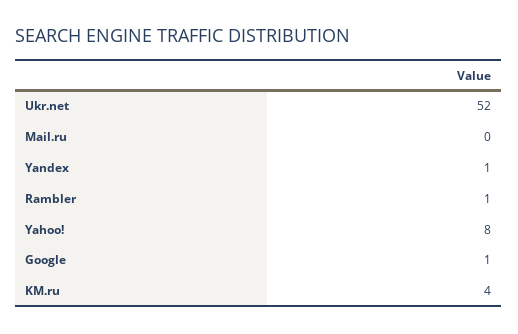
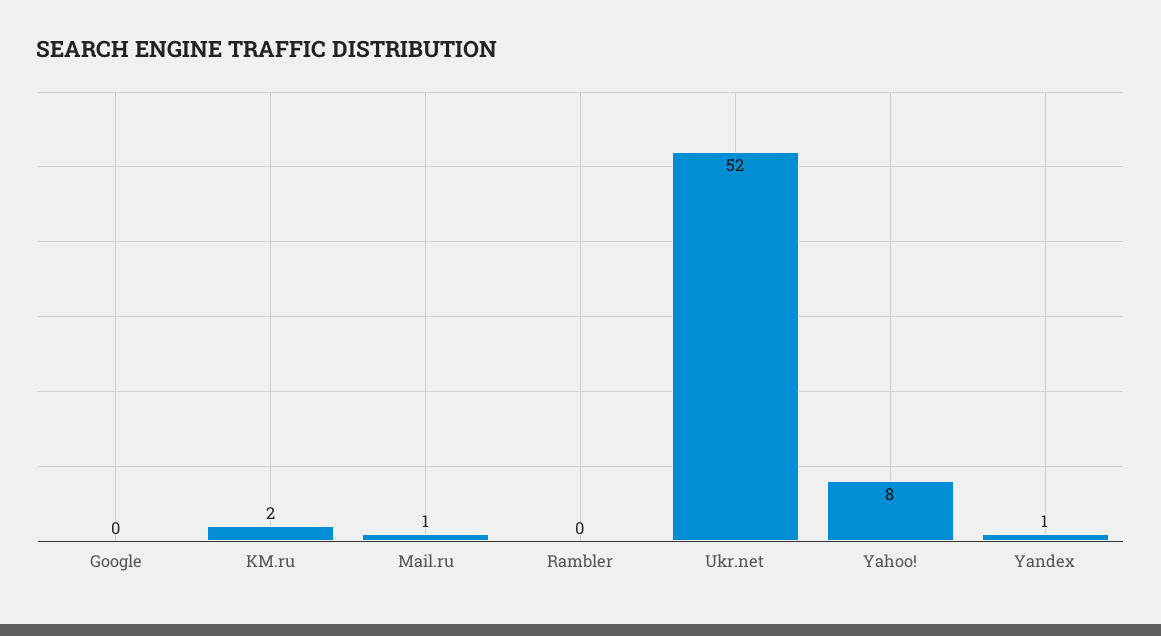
Mail.ru: 0 -> 1
Rambler: 1 -> 0
Google: 1 -> 0
KM.ru: 4 -> 2

